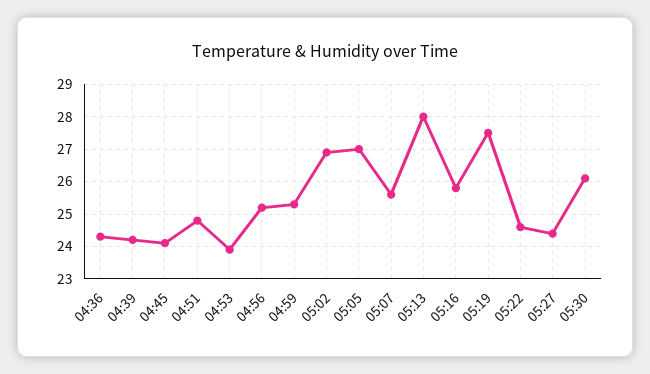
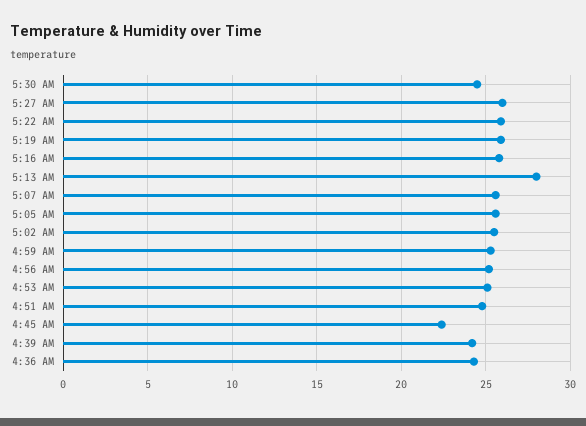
04:45: 24 -> 22.5
04:53: 24 -> 25
05:02: 27 -> 25.5
05:05: 27 -> 25.5
05:19: 27.5 -> 26
05:22: 24.5 -> 26
05:27: 24.5 -> 26
05:30: 26 -> 24.5

